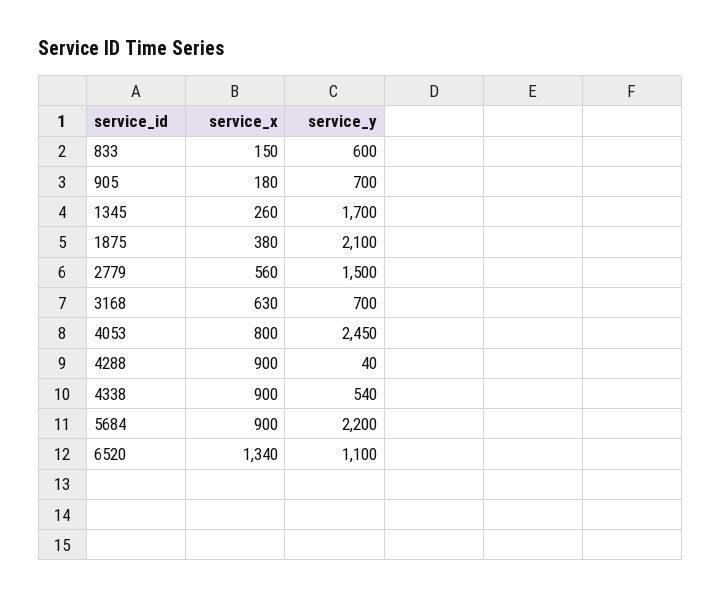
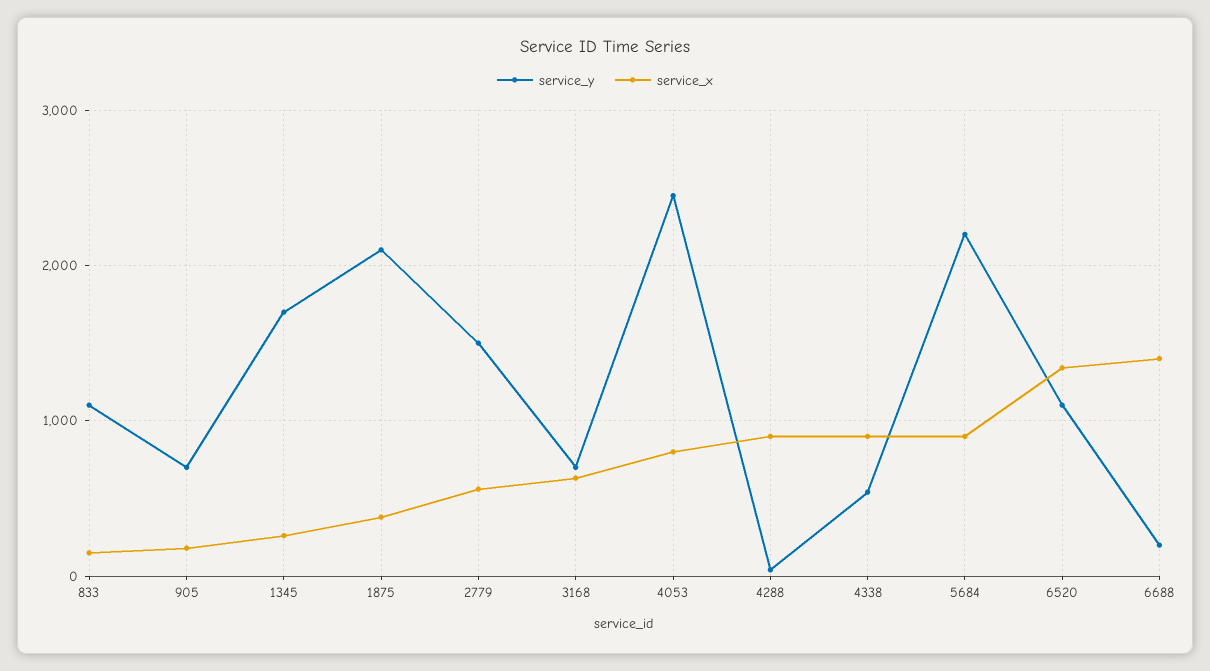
service_y, 833: 600 -> 1100
service_y, 6688: none -> 200
service_x, 6688: none -> 1400

